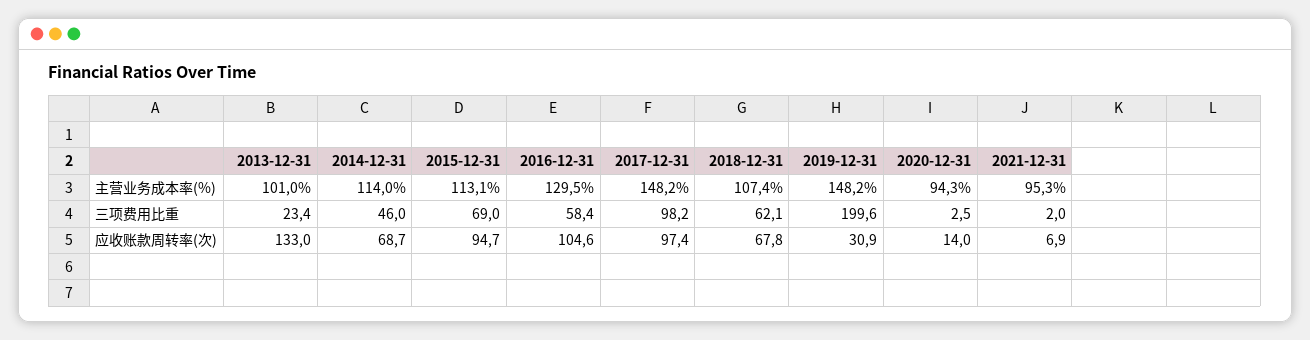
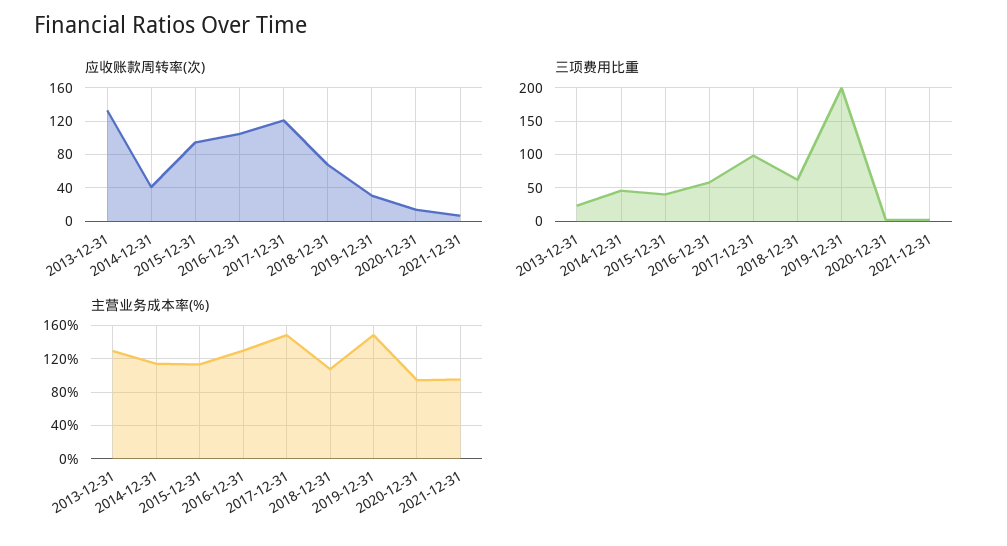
主营业务成本率(%), 2013-12-31: 101 -> 130
三项费用比重, 2015-12-31: 69 -> 40
应收账款周转率(次), 2014-12-31: 68.7 -> 40
应收账款周转率(次), 2017-12-31: 97.4 -> 120

